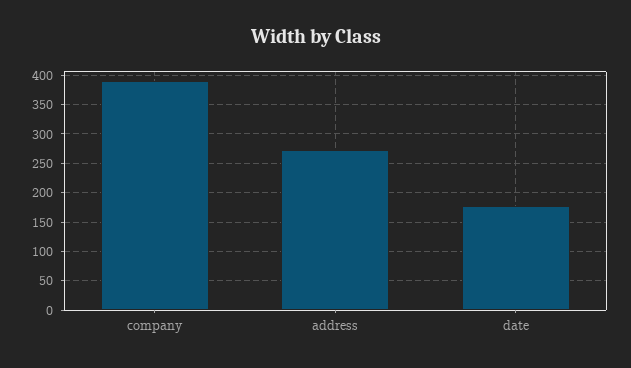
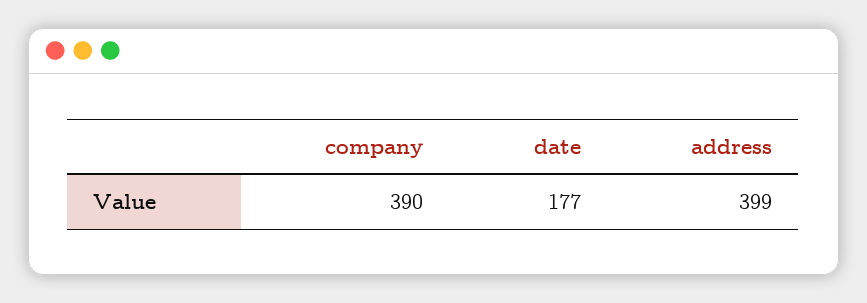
address: 275 -> 399

